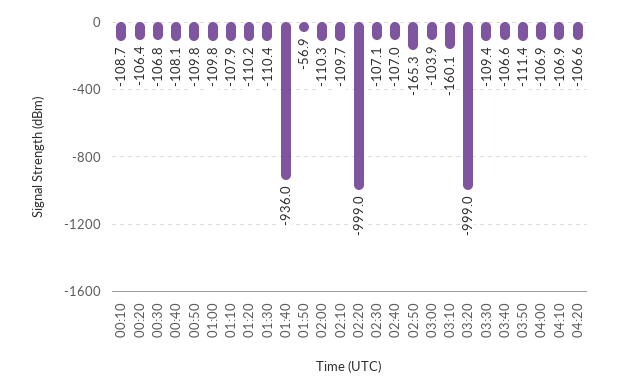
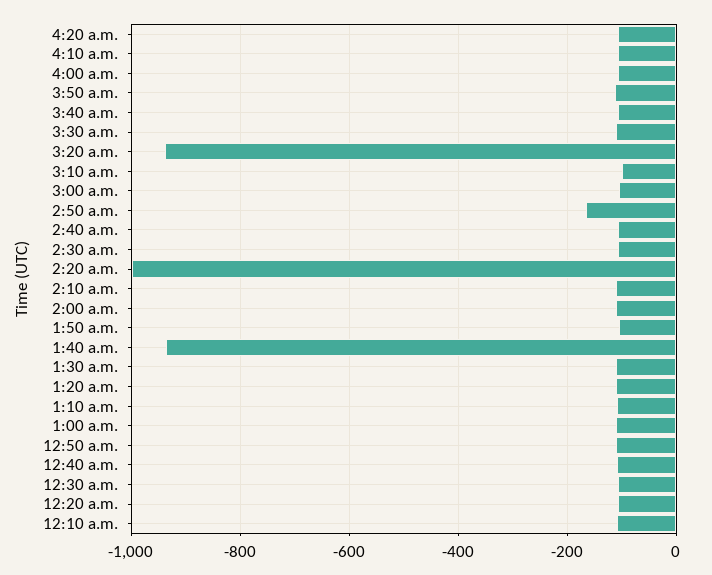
01:50: -56.9 -> -100
03:10: -160.1 -> -100
03:20: -999 -> -940

